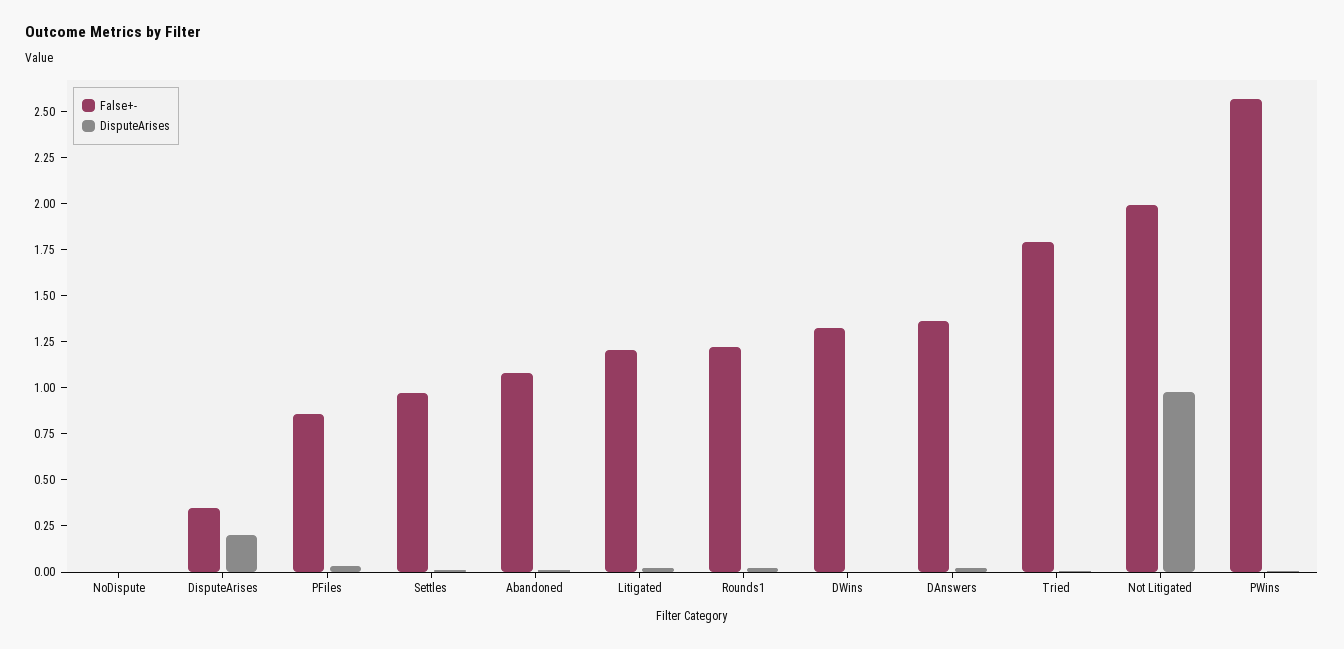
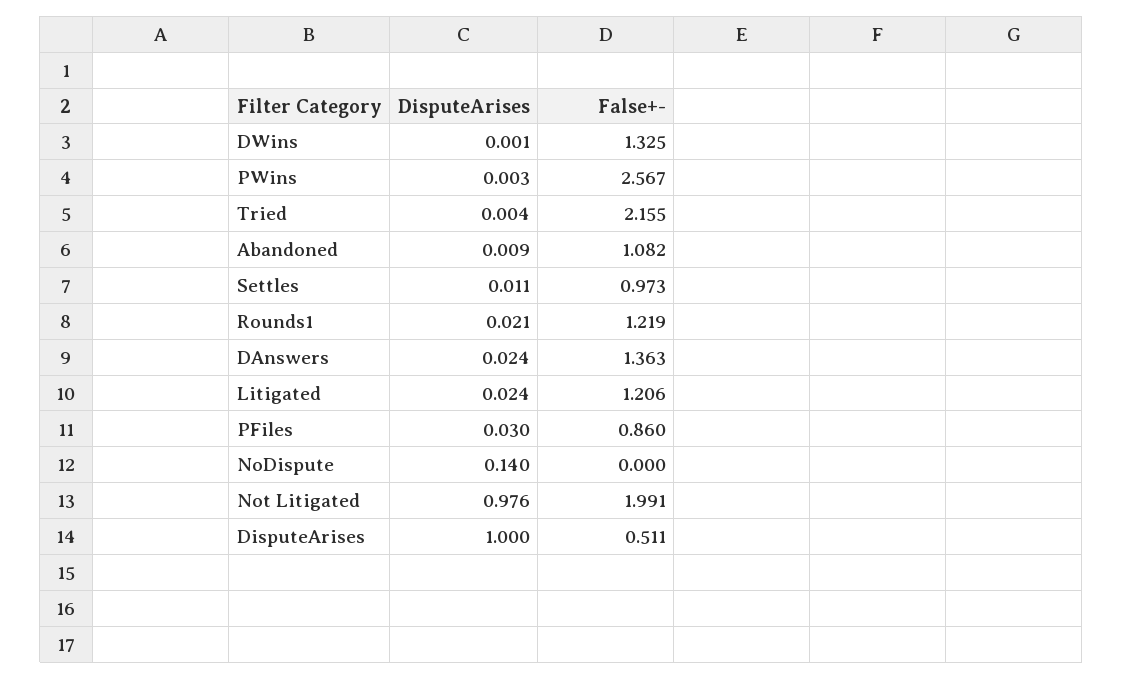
DisputeArises, NoDispute: 0 -> 0.14
False+-, DisputeArises: 0.35 -> 0.511
DisputeArises, DisputeArises: 0.2 -> 1
False+-, Tried: 1.8 -> 2.155

